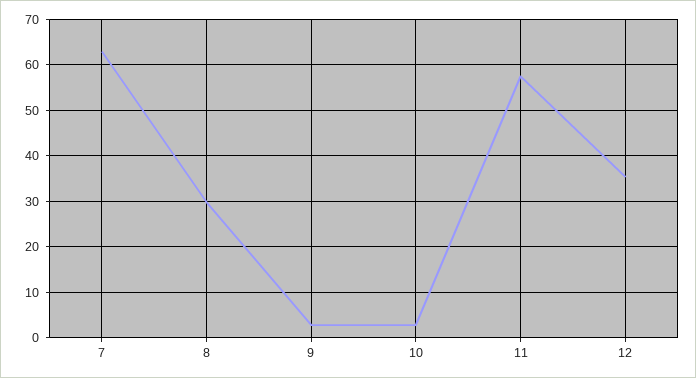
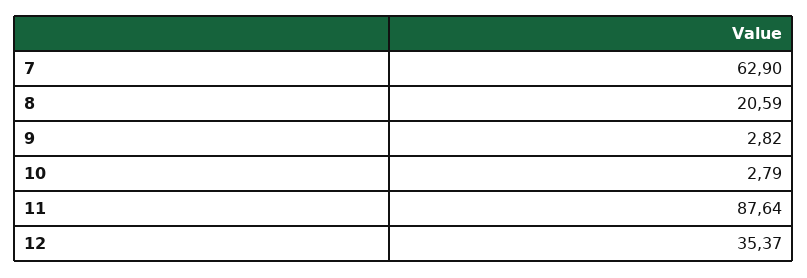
8: 30 -> 20.59
11: 58 -> 87.64

